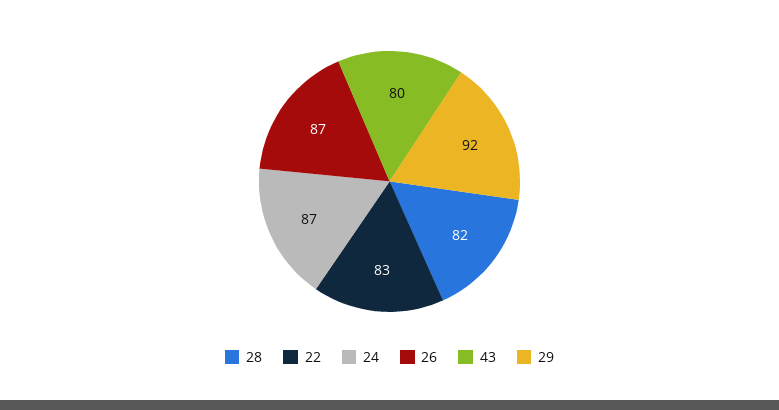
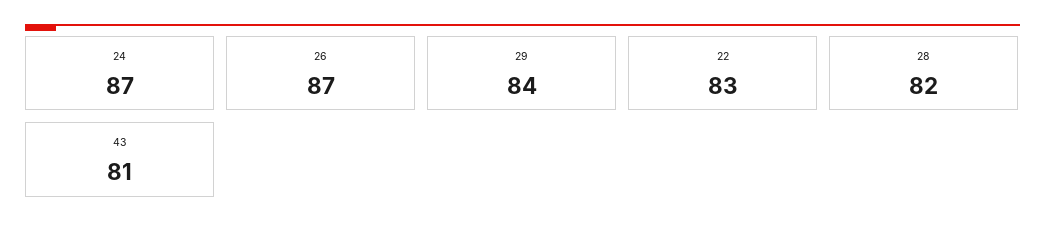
43: 80 -> 81
29: 92 -> 84

